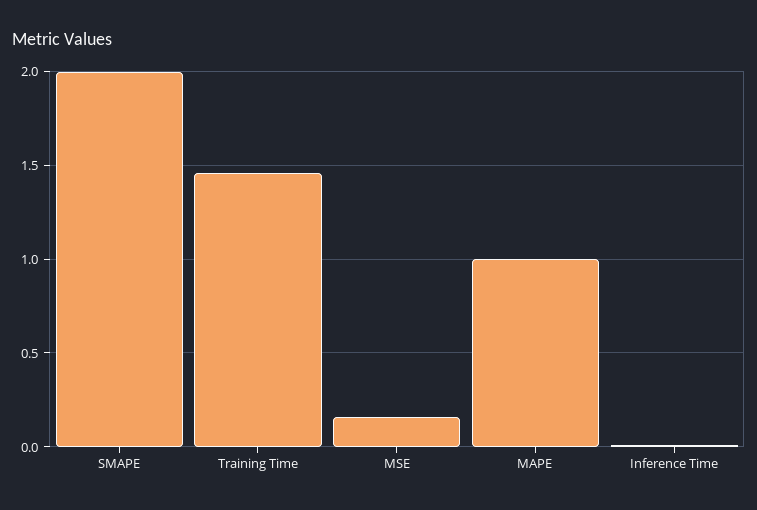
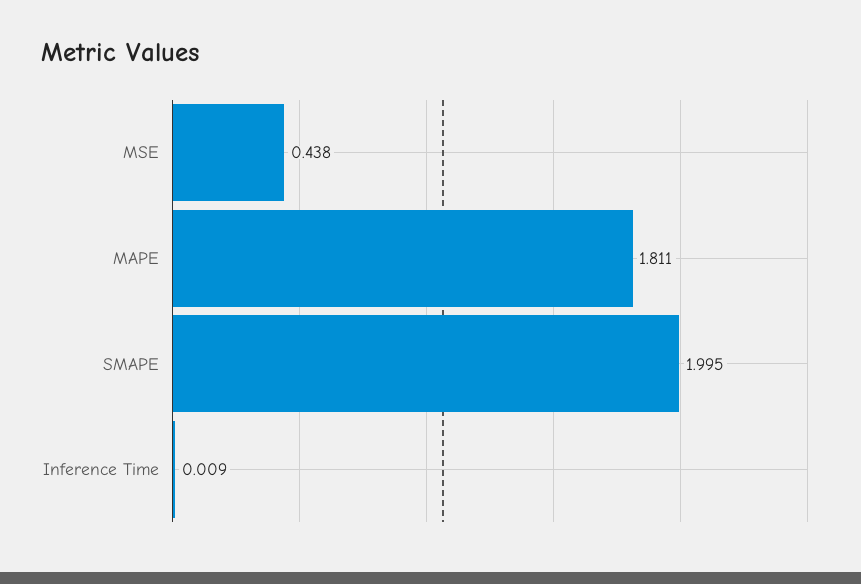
Training Time: 1.45 -> none
MSE: 0.15 -> 0.438
MAPE: 1 -> 1.811

